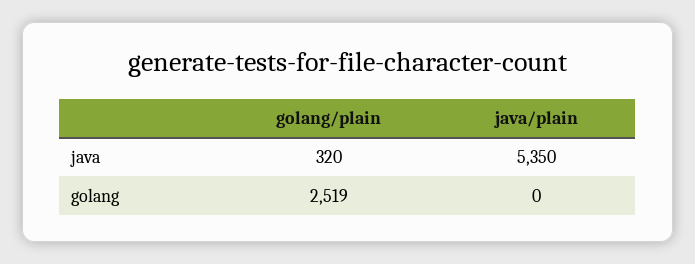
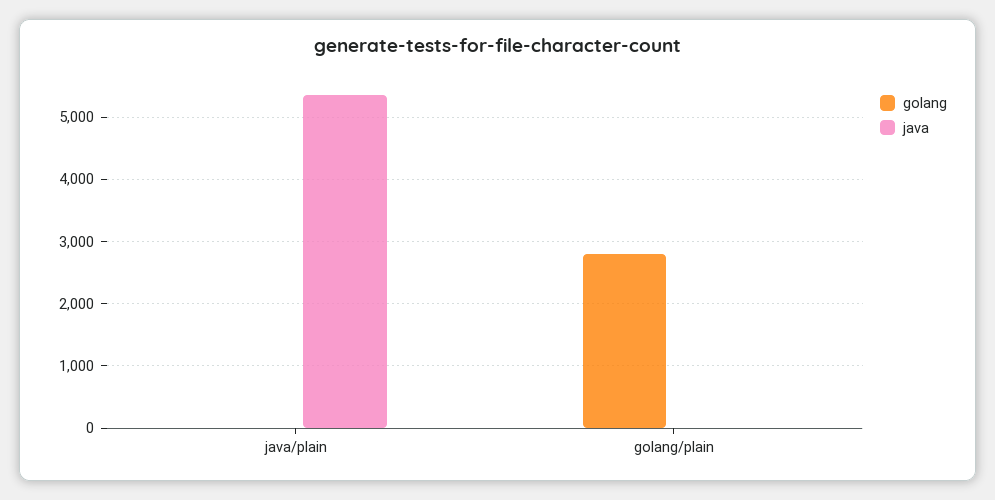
java, golang/plain: 320 -> 0
golang, golang/plain: 2519 -> 2800

